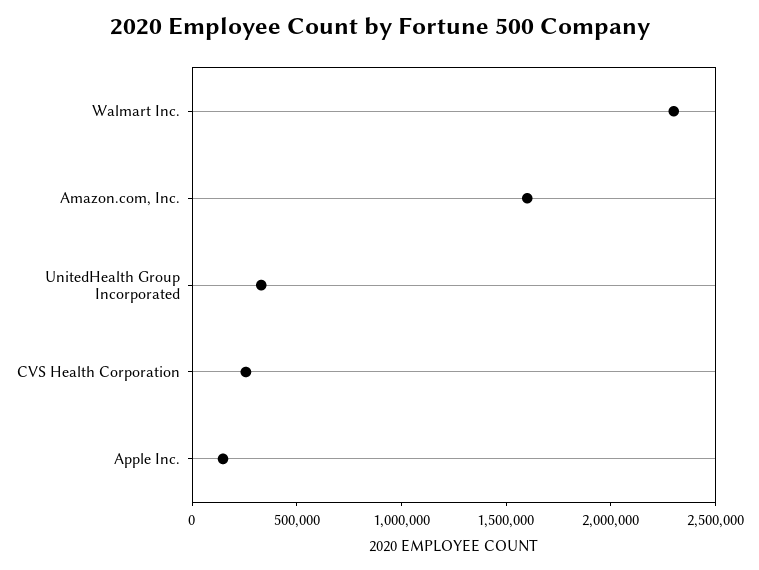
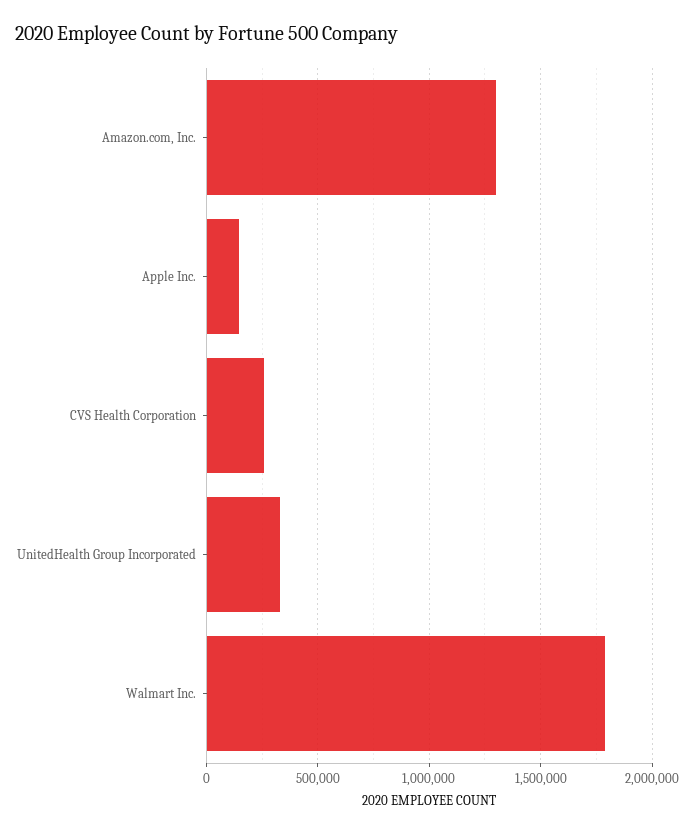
Walmart Inc.: 2300000 -> 1800000
Amazon.com, Inc.: 1600000 -> 1300000

